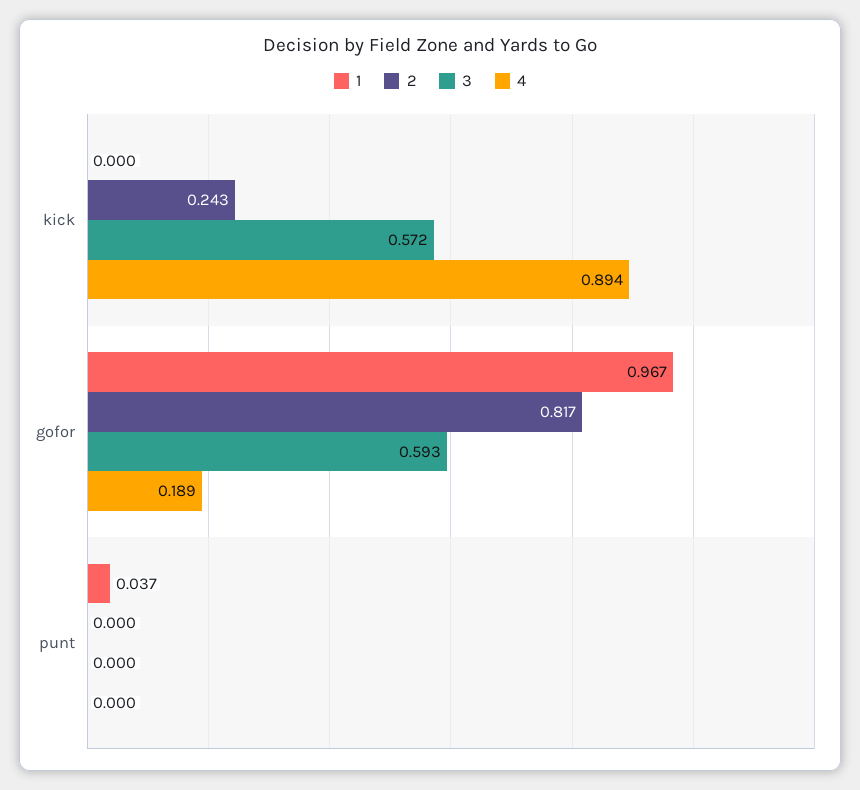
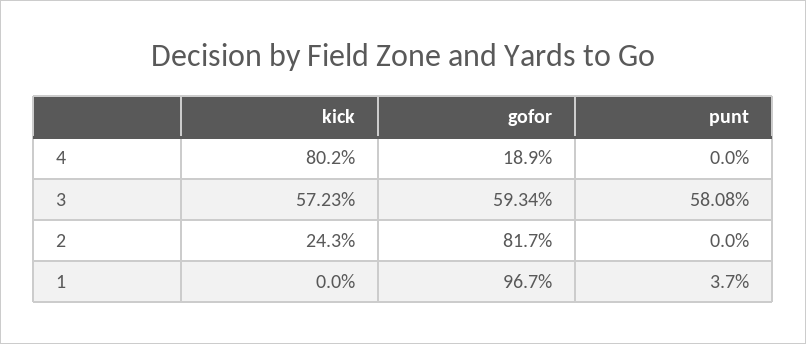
4, kick: 0.894 -> 0.802
3, punt: 0 -> 0.5808

